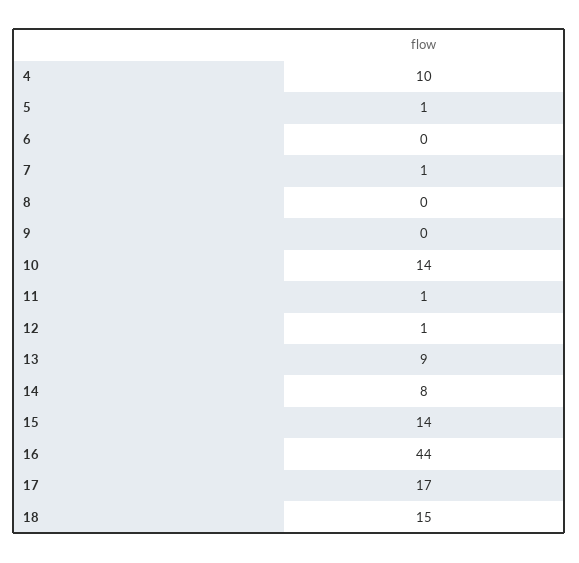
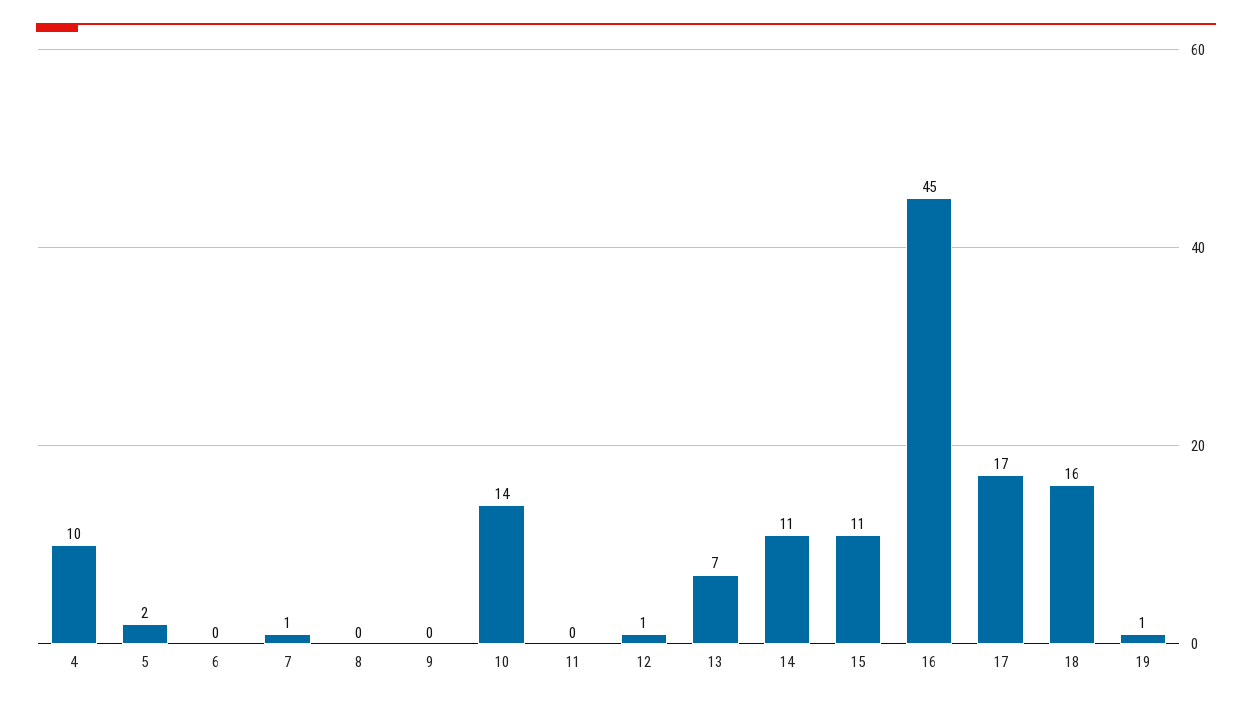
5: 1 -> 2
11: 1 -> 0
13: 9 -> 7
14: 8 -> 11
15: 14 -> 11
16: 44 -> 45
18: 15 -> 16
19: none -> 1

